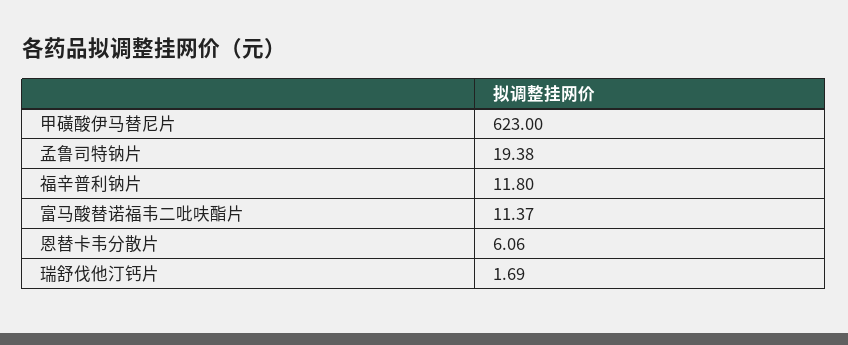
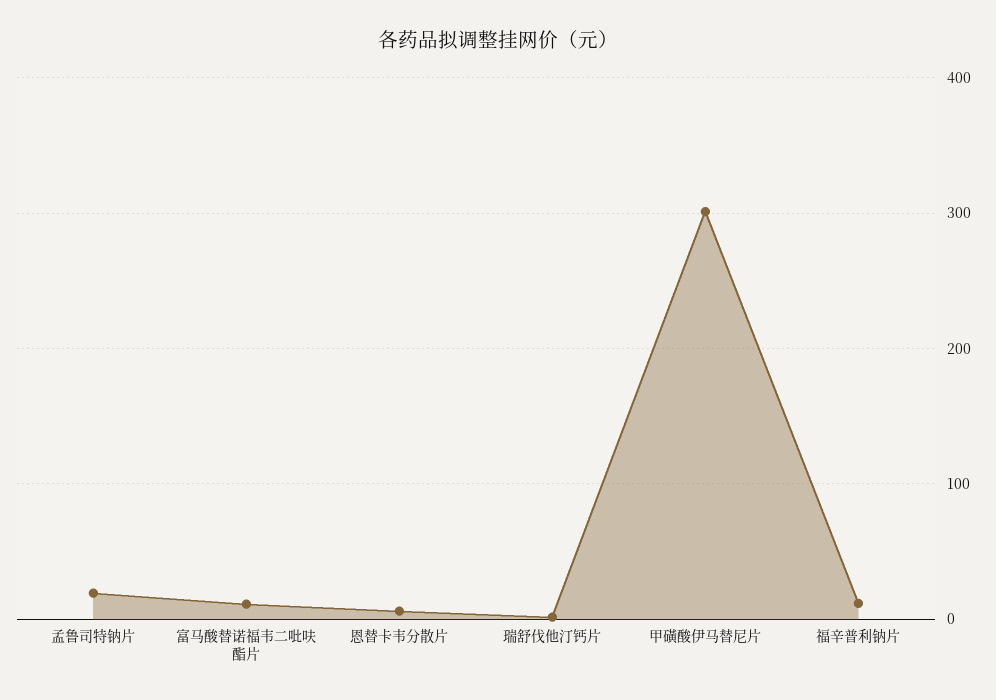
甲磺酸伊马替尼片: 623 -> 300

